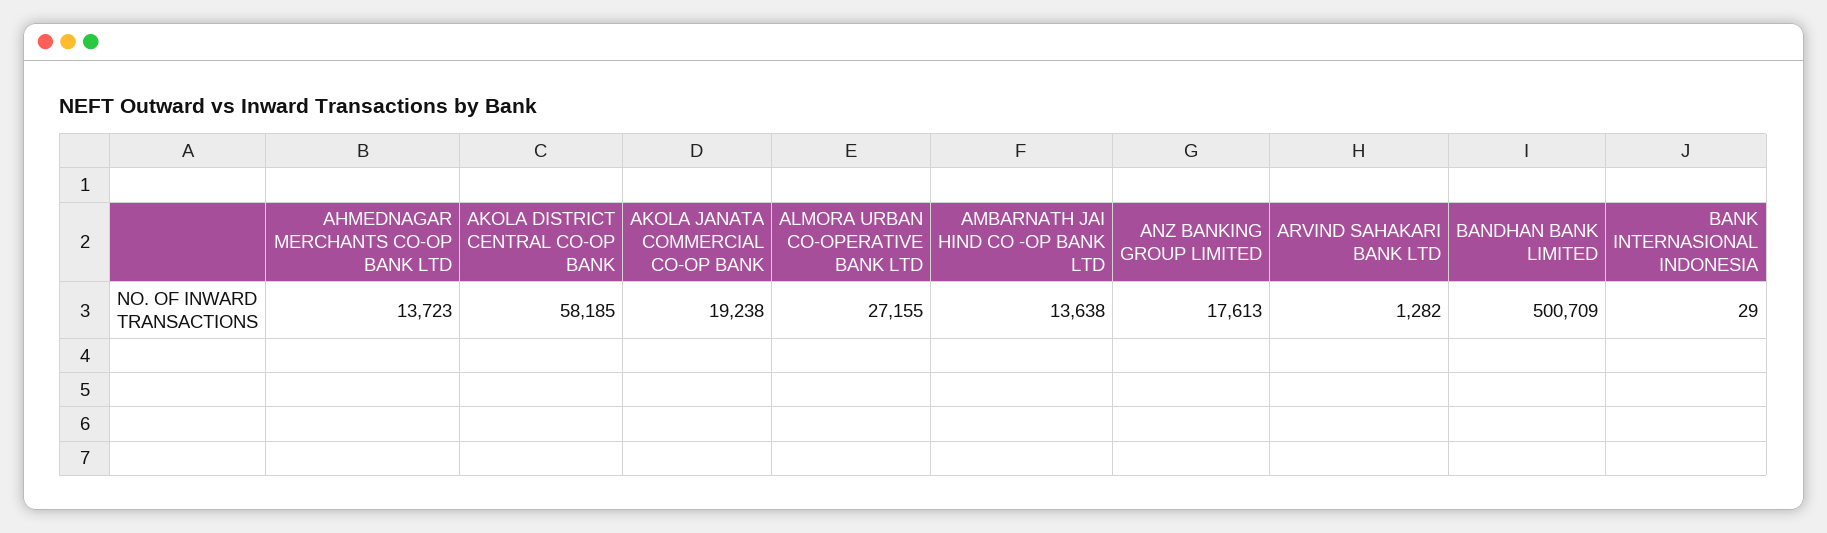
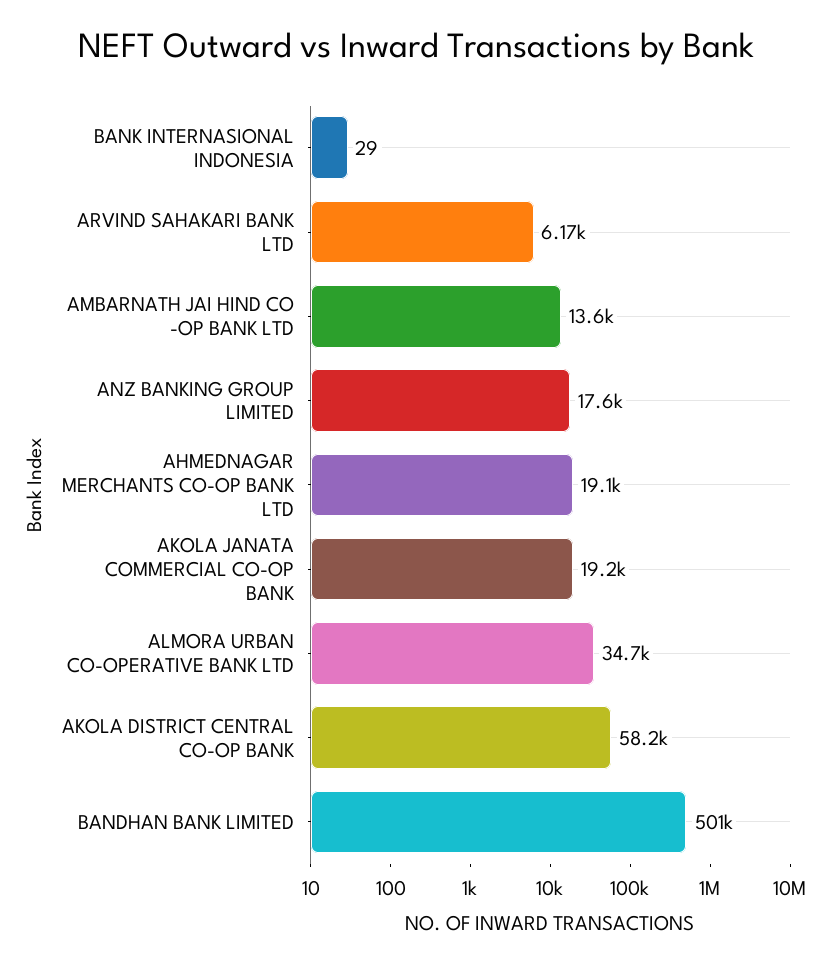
AHMEDNAGAR MERCHANTS CO-OP BANK LTD: 13723 -> 19100
ALMORA URBAN CO-OPERATIVE BANK LTD: 27155 -> 34700
ARVIND SAHAKARI BANK LTD: 1282 -> 6170

